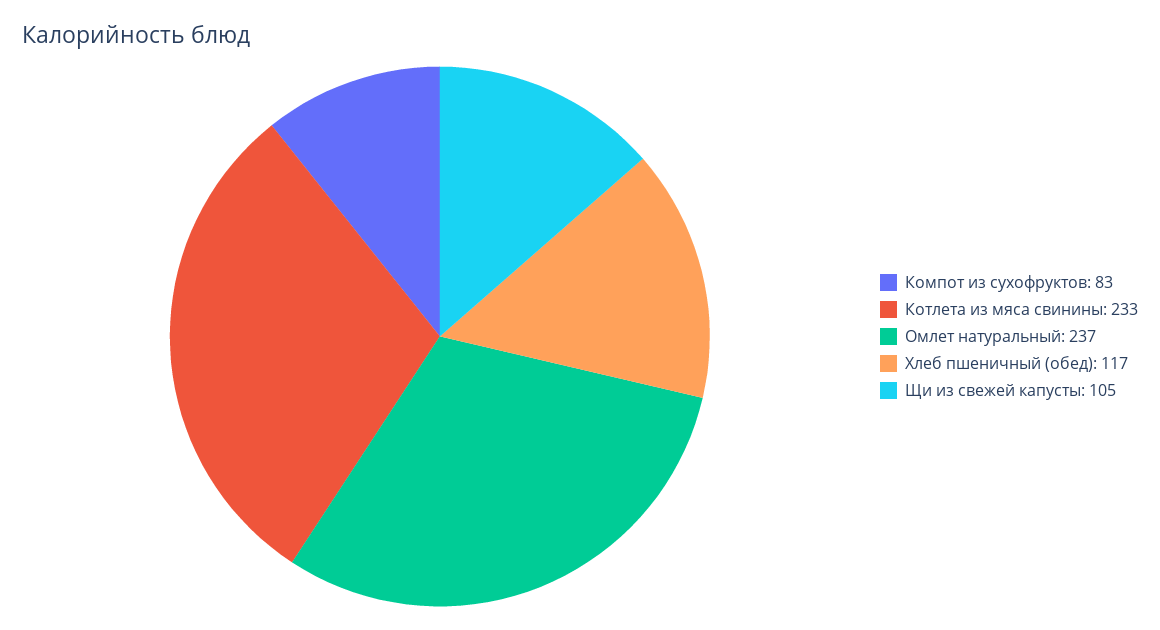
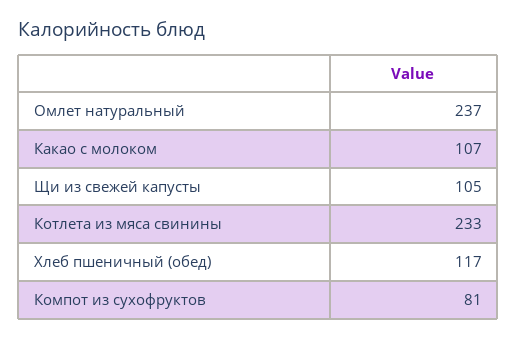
Компот из сухофруктов: 83 -> 81
Какао с молоком: none -> 107

